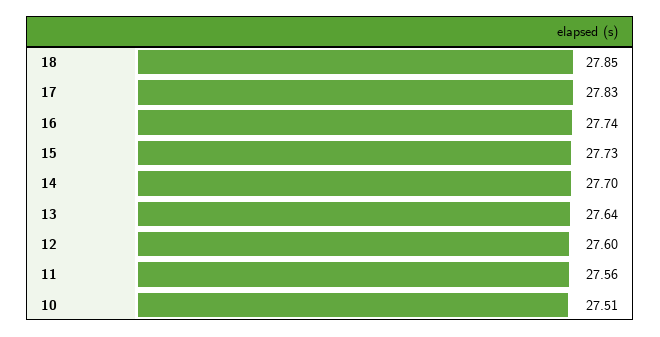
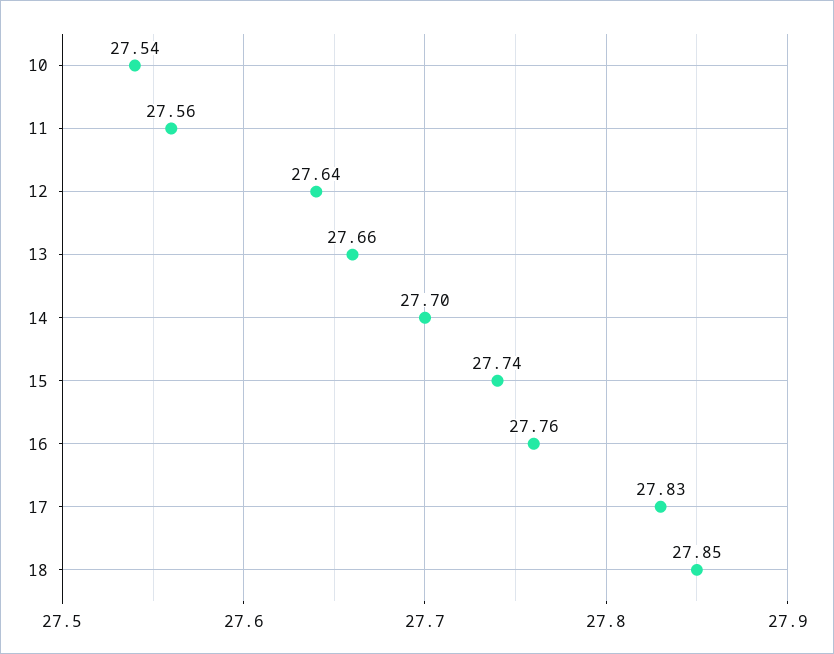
16: 27.74 -> 27.76
15: 27.73 -> 27.74
13: 27.64 -> 27.66
12: 27.6 -> 27.64
10: 27.51 -> 27.54

